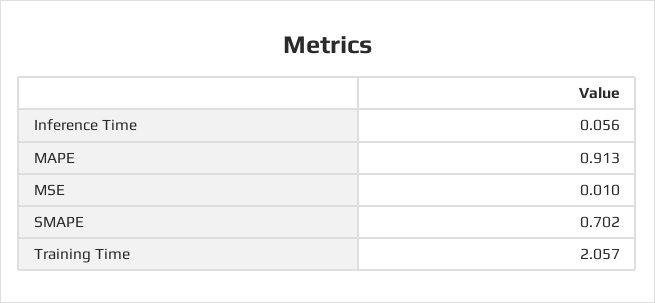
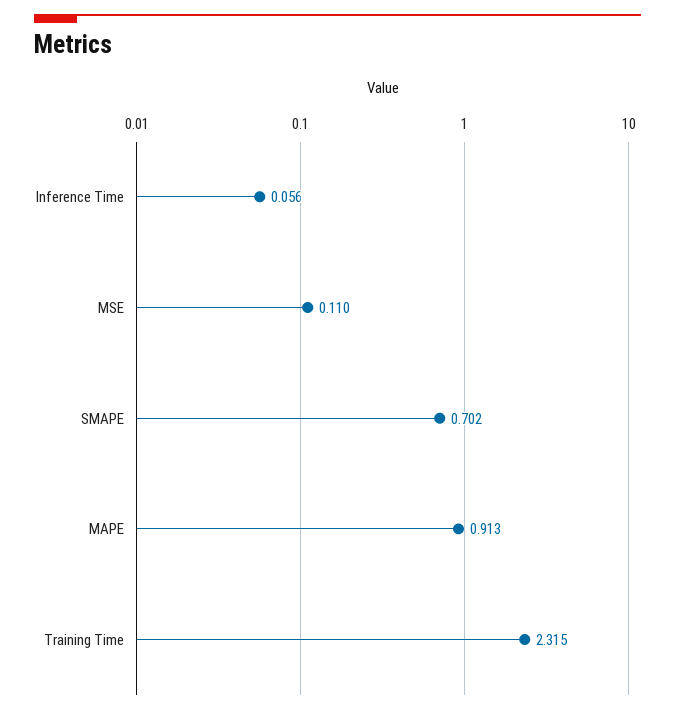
MSE: 0.01 -> 0.11
Training Time: 2.057 -> 2.315

